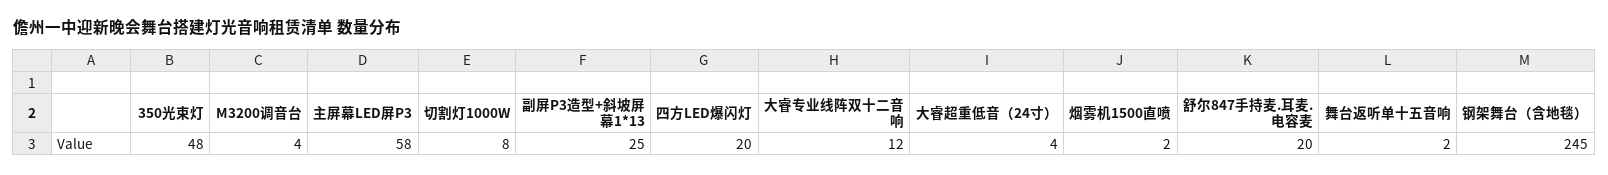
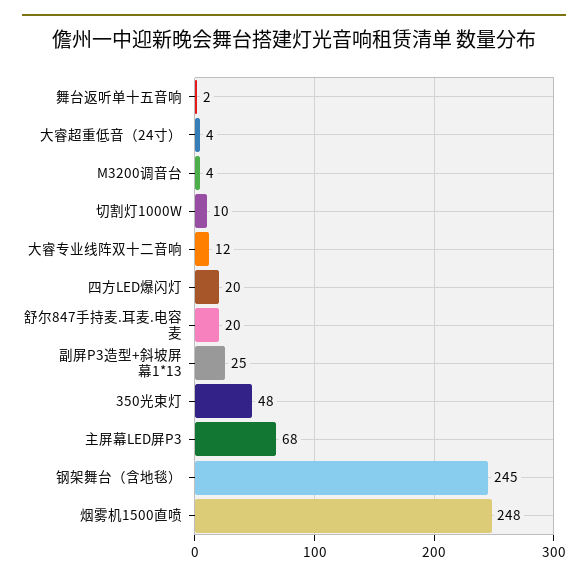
主屏幕LED屏P3: 58 -> 68
切割灯1000W: 8 -> 10
烟雾机1500直喷: 2 -> 248

